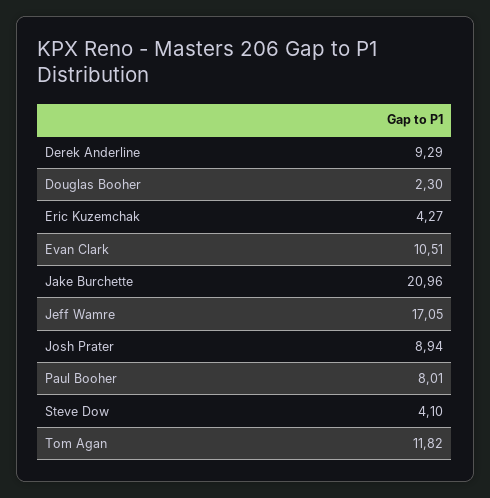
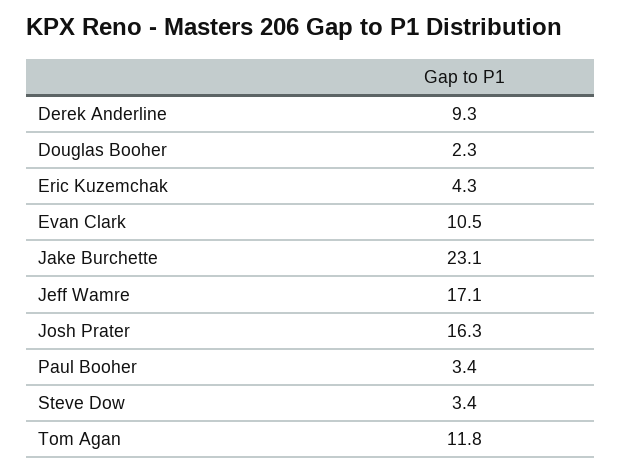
Jake Burchette: 20.96 -> 23.1
Josh Prater: 8.94 -> 16.3
Paul Booher: 8.01 -> 3.4
Steve Dow: 4.1 -> 3.4

